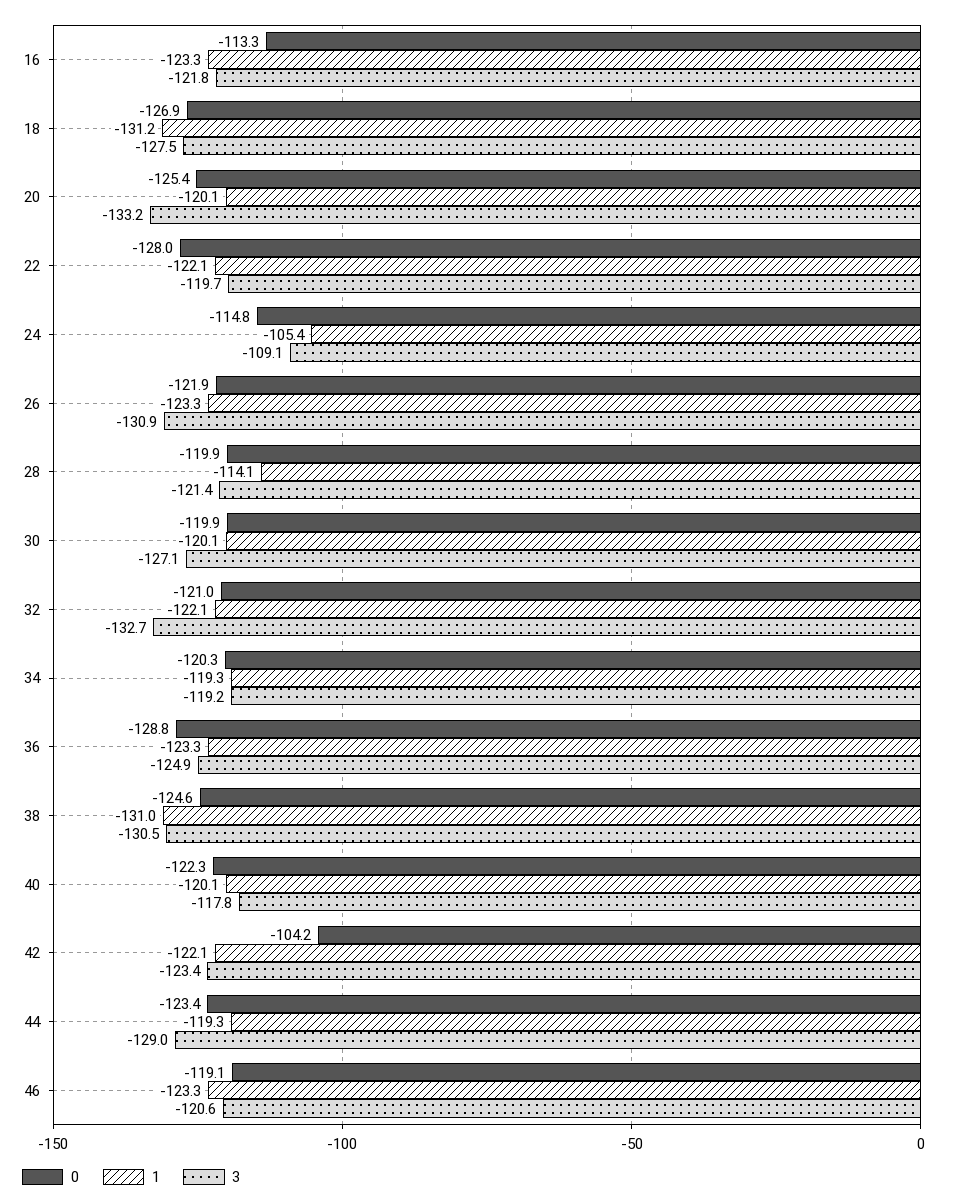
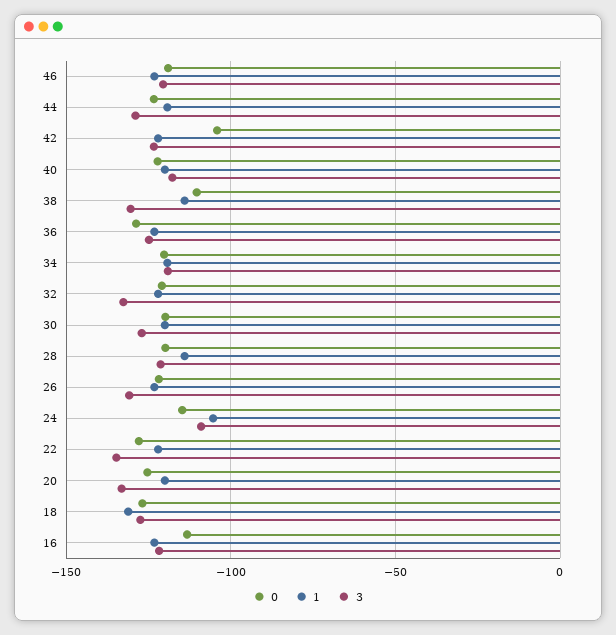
3, 22: -119.7 -> -135
0, 38: -124.6 -> -110
1, 38: -131 -> -115

